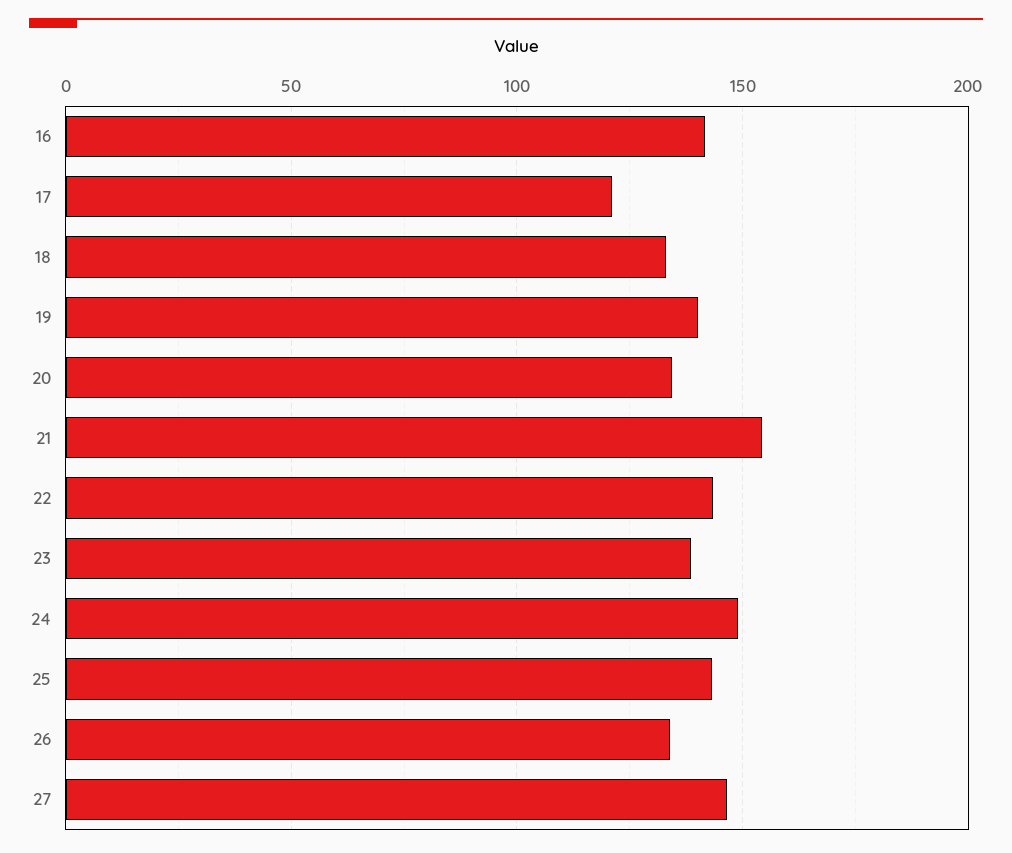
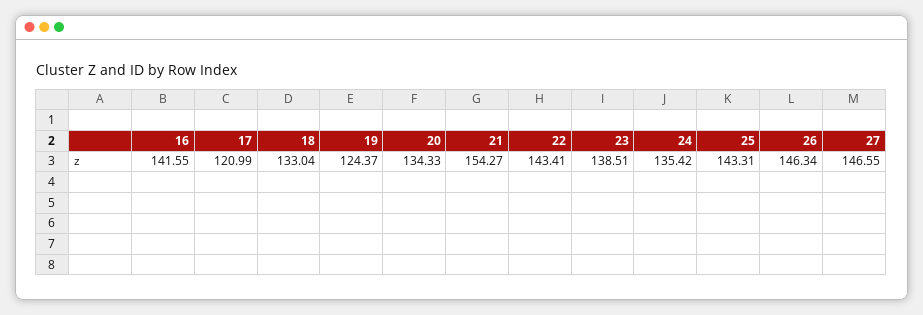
19: 140 -> 124.37
24: 150 -> 135.42
26: 135 -> 146.34

